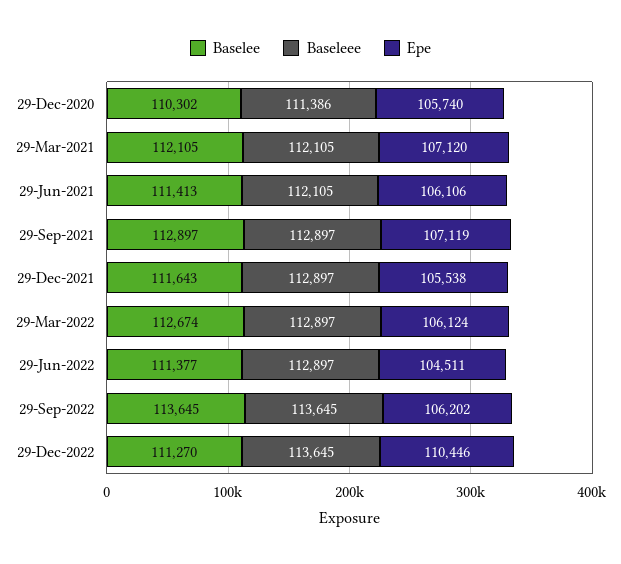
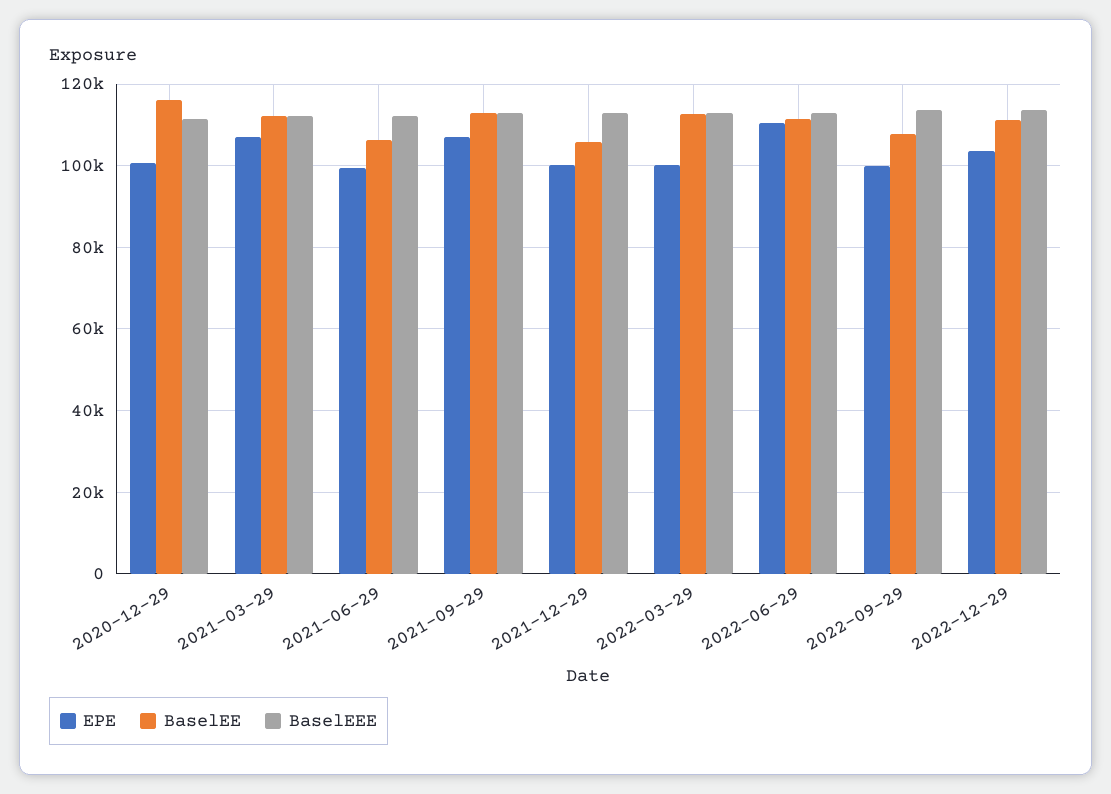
Baselee, 29-Dec-2020: 110302 -> 116000
Epe, 29-Dec-2020: 105740 -> 100000
Baselee, 29-Jun-2021: 111413 -> 106000
Epe, 29-Jun-2021: 106106 -> 100000
Baselee, 29-Dec-2021: 111643 -> 106000
Epe, 29-Dec-2021: 105538 -> 100000
Epe, 29-Mar-2022: 106124 -> 100000
Epe, 29-Jun-2022: 104511 -> 110000
Baselee, 29-Sep-2022: 113645 -> 108000
Epe, 29-Sep-2022: 106202 -> 100000
Epe, 29-Dec-2022: 110446 -> 104000

